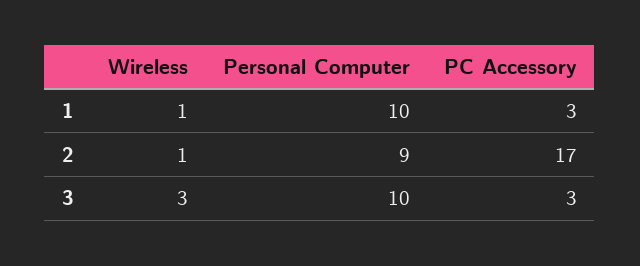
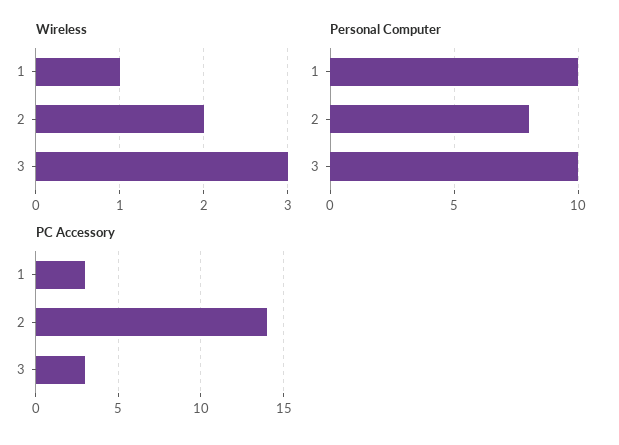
Wireless, 2: 1 -> 2
Personal Computer, 2: 9 -> 8
PC Accessory, 2: 17 -> 14

